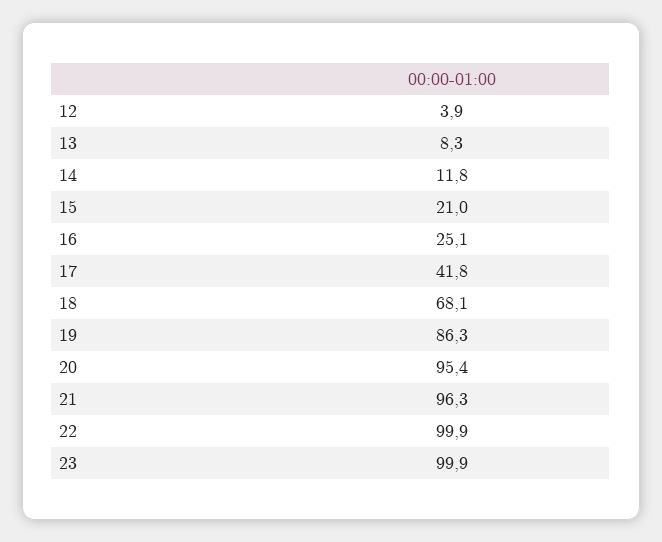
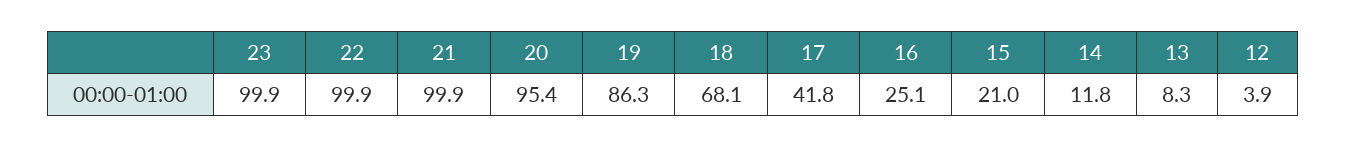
21: 96.3 -> 99.9

